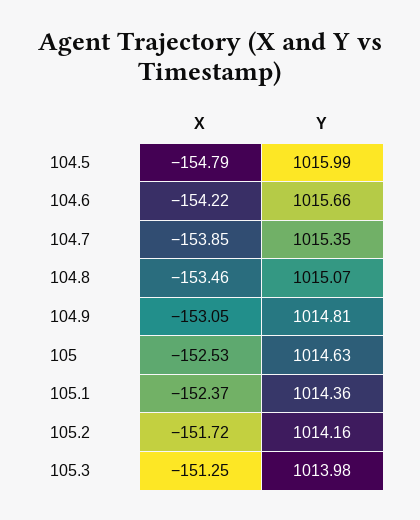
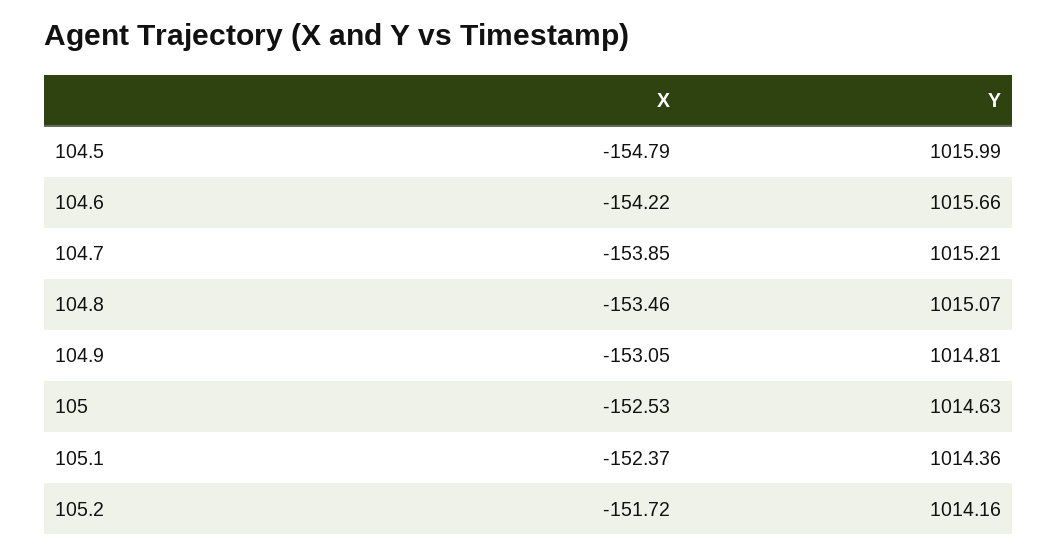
Y, 104.7: 1015.35 -> 1015.21
X, 105.3: -151.25 -> none
Y, 105.3: 1013.98 -> none

